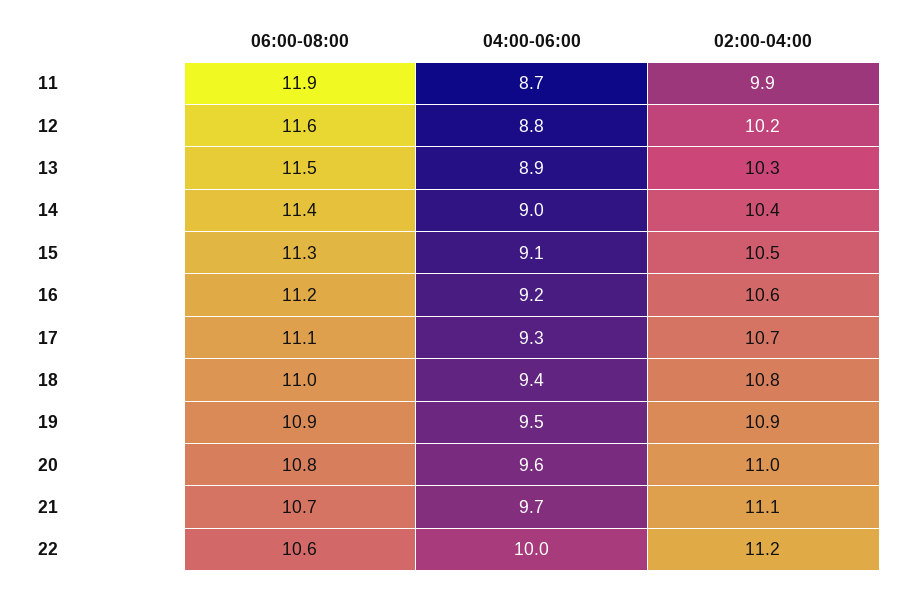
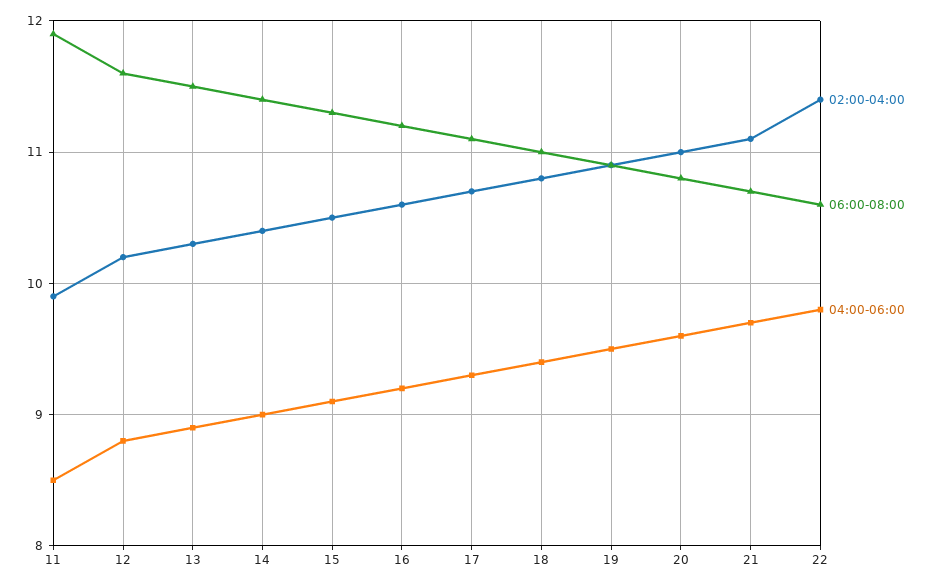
04:00-06:00, 11: 8.7 -> 8.5
04:00-06:00, 22: 10 -> 9.8
02:00-04:00, 22: 11.2 -> 11.4

